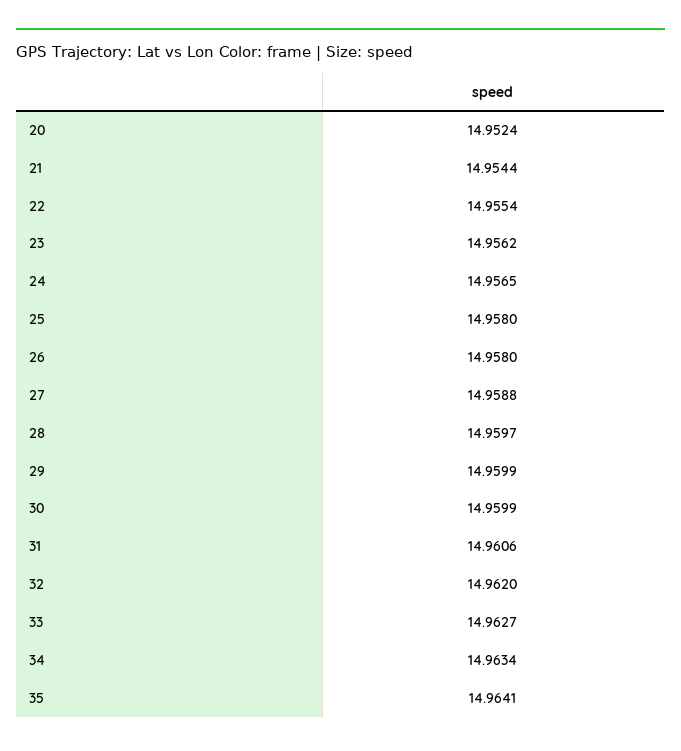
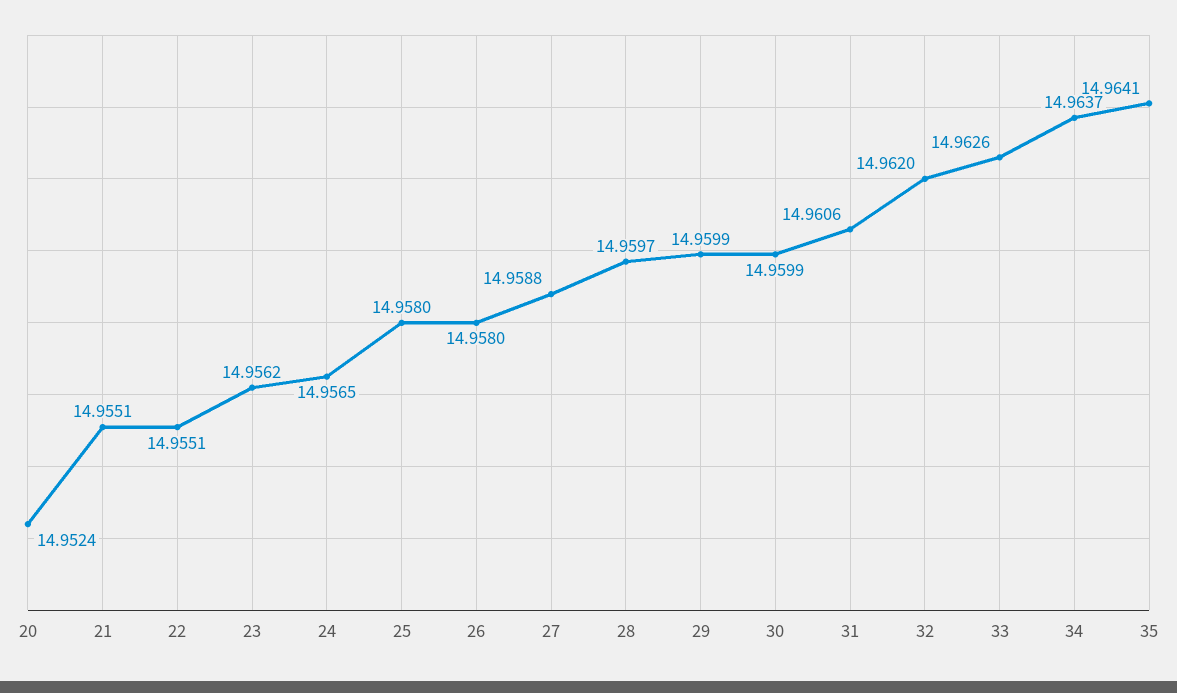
21: 14.9544 -> 14.9551
22: 14.9554 -> 14.9551
33: 14.9627 -> 14.9626
34: 14.9634 -> 14.9637

